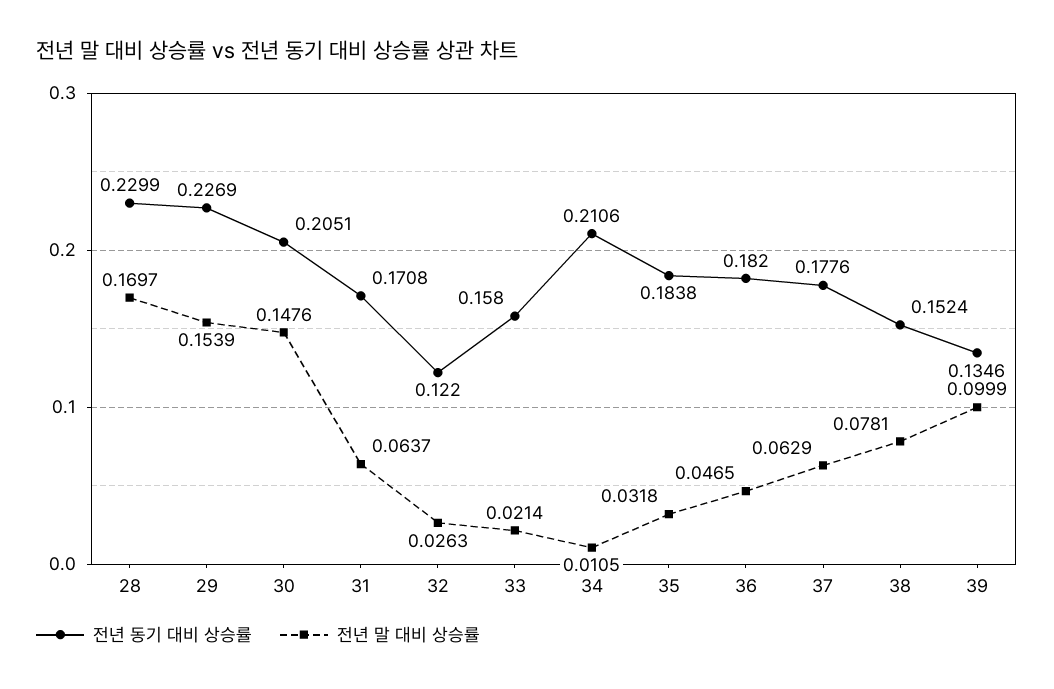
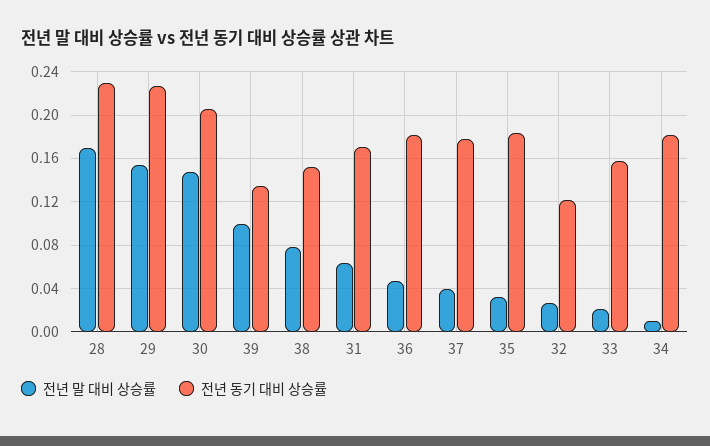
전년 동기 대비 상승률, 34: 0.2106 -> 0.18
전년 말 대비 상승률, 37: 0.0629 -> 0.04

